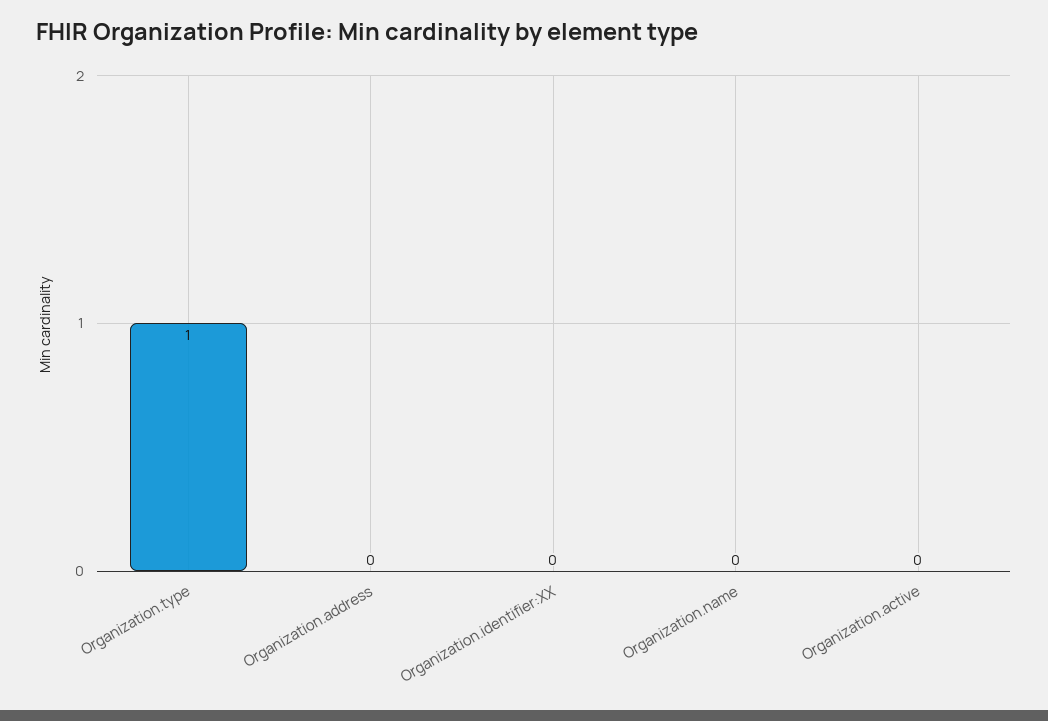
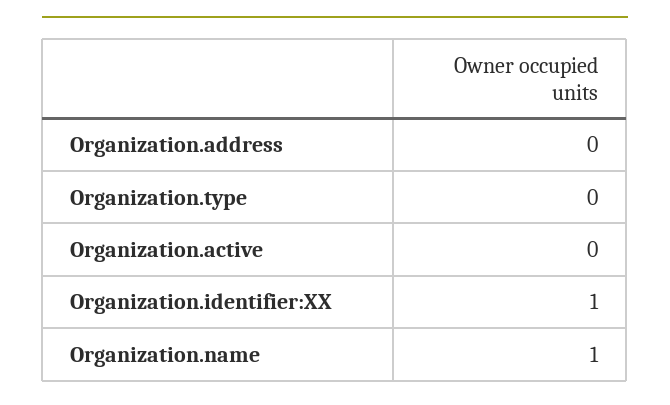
Organization.type: 1 -> 0
Organization.identifier:XX: 0 -> 1
Organization.name: 0 -> 1

